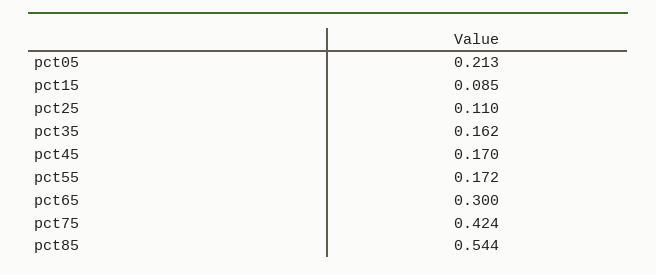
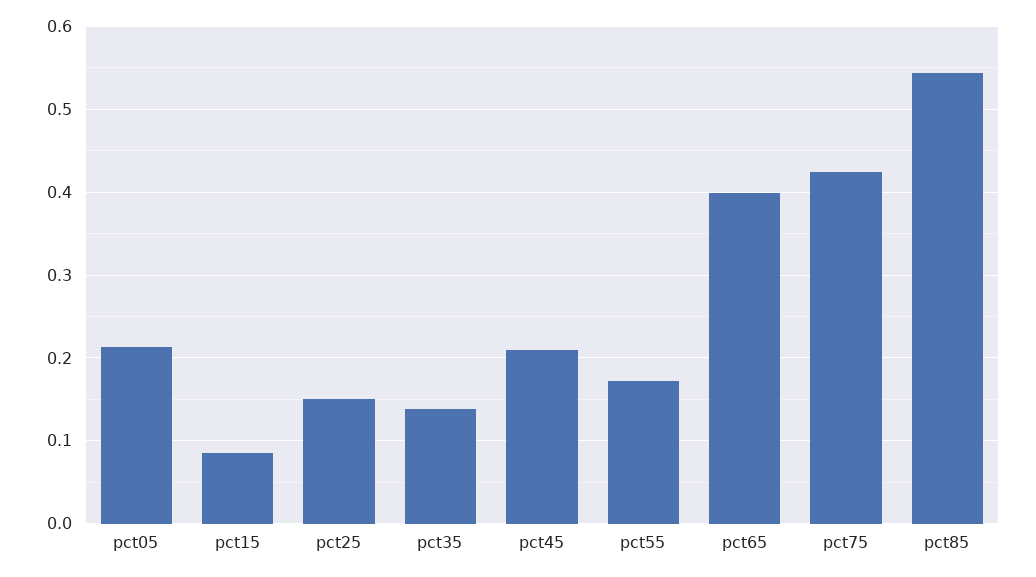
pct25: 0.11 -> 0.15
pct35: 0.162 -> 0.14
pct45: 0.17 -> 0.21
pct65: 0.3 -> 0.4

